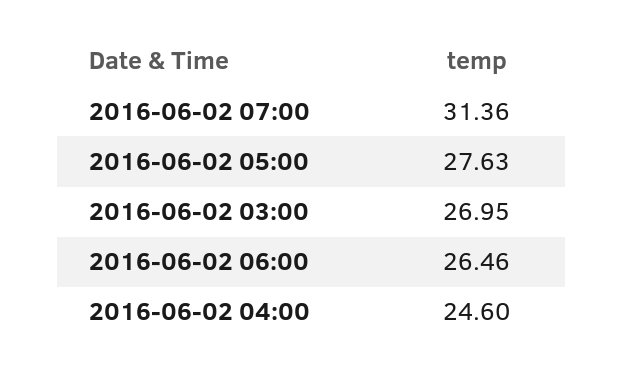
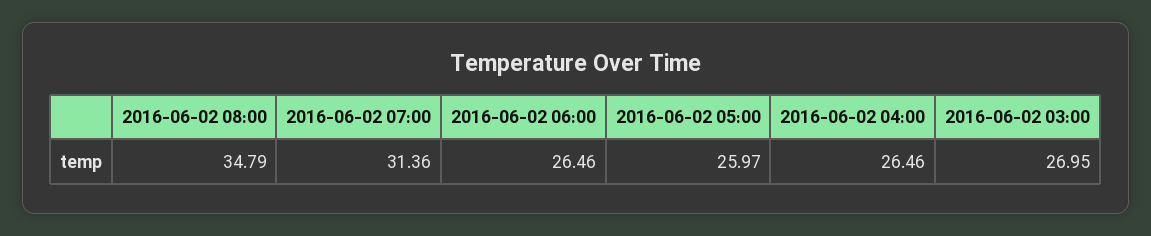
2016-06-02 05:00: 27.63 -> 25.97
2016-06-02 04:00: 24.6 -> 26.46
2016-06-02 08:00: none -> 34.79

